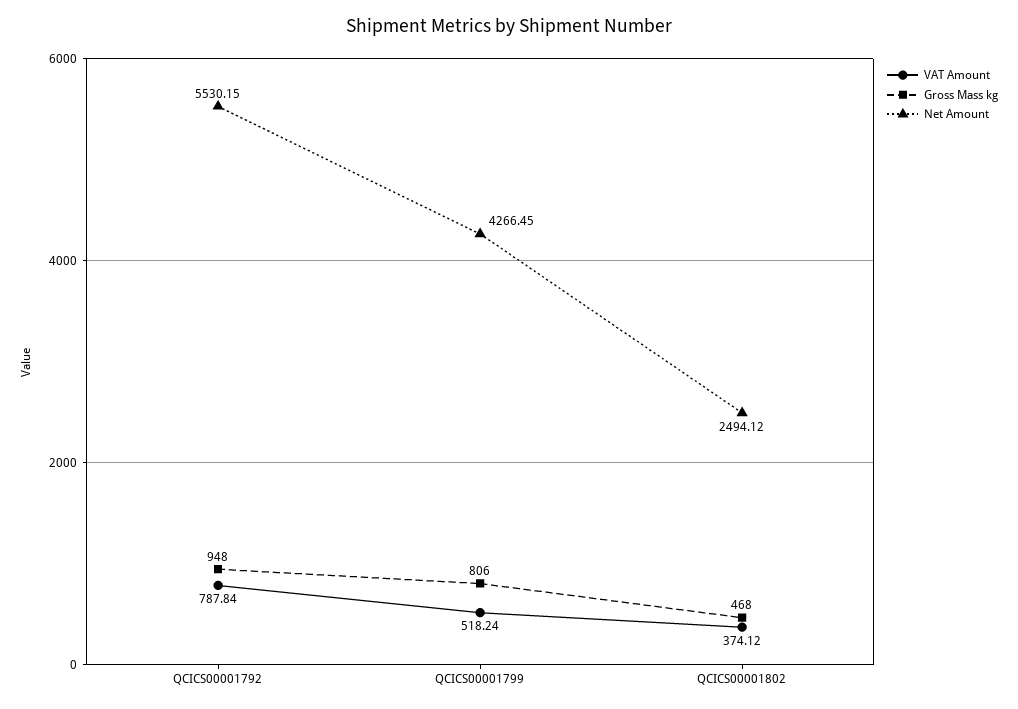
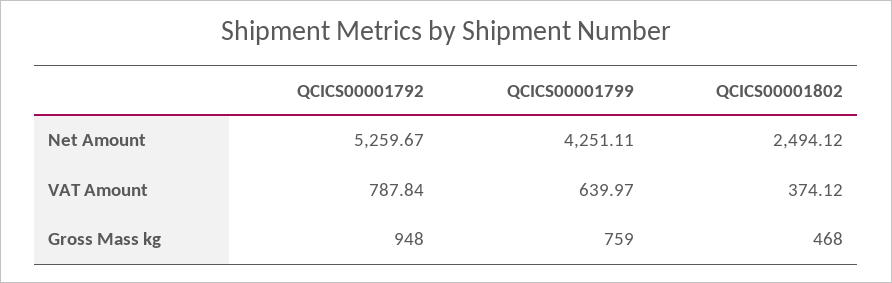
Net Amount, QCICS00001792: 5530.15 -> 5259.67
VAT Amount, QCICS00001799: 518.24 -> 639.97
Gross Mass kg, QCICS00001799: 806 -> 759
Net Amount, QCICS00001799: 4266.45 -> 4251.11

